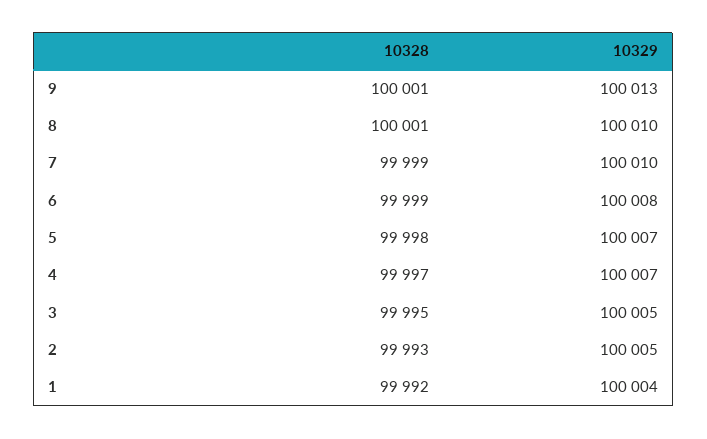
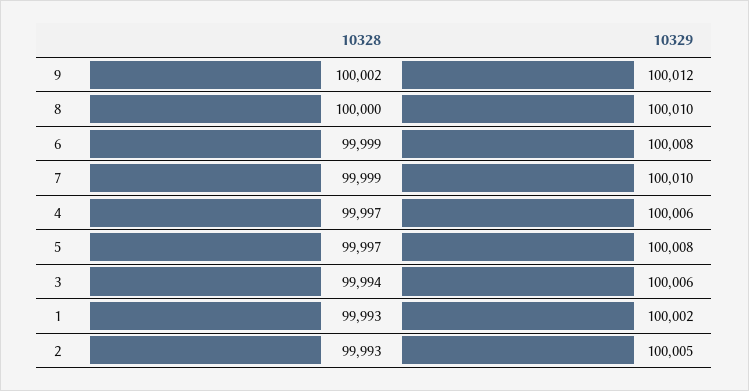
10328, 9: 100001 -> 100002
10329, 9: 100013 -> 100012
10328, 8: 100001 -> 100000
10328, 5: 99998 -> 99997
10329, 5: 100007 -> 100008
10329, 4: 100007 -> 100006
10328, 3: 99995 -> 99994
10329, 3: 100005 -> 100006
10328, 1: 99992 -> 99993
10329, 1: 100004 -> 100002

